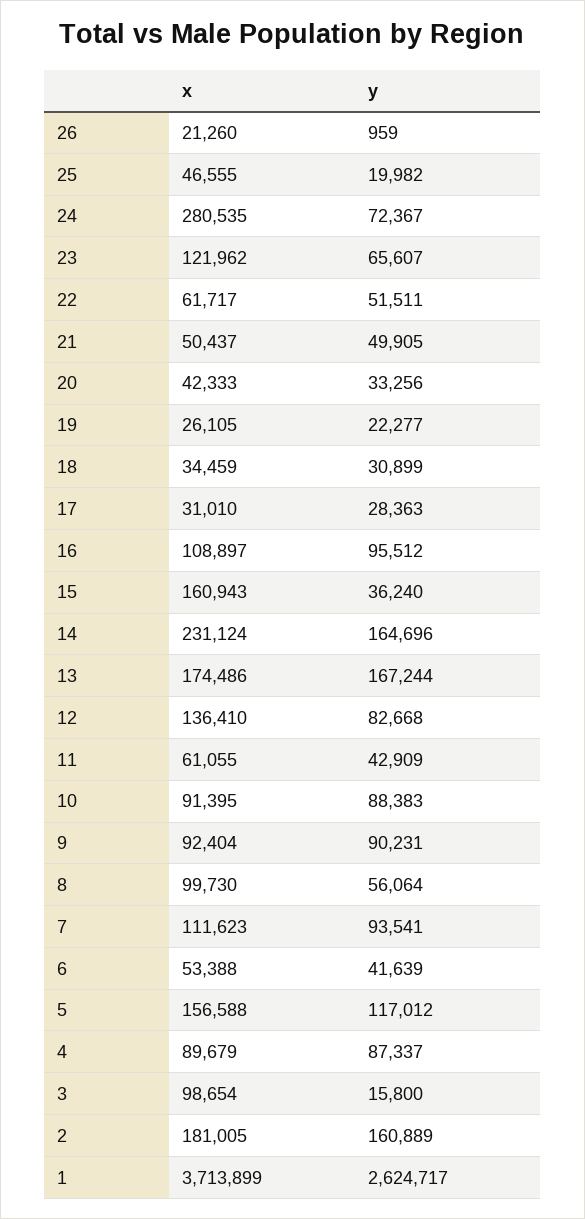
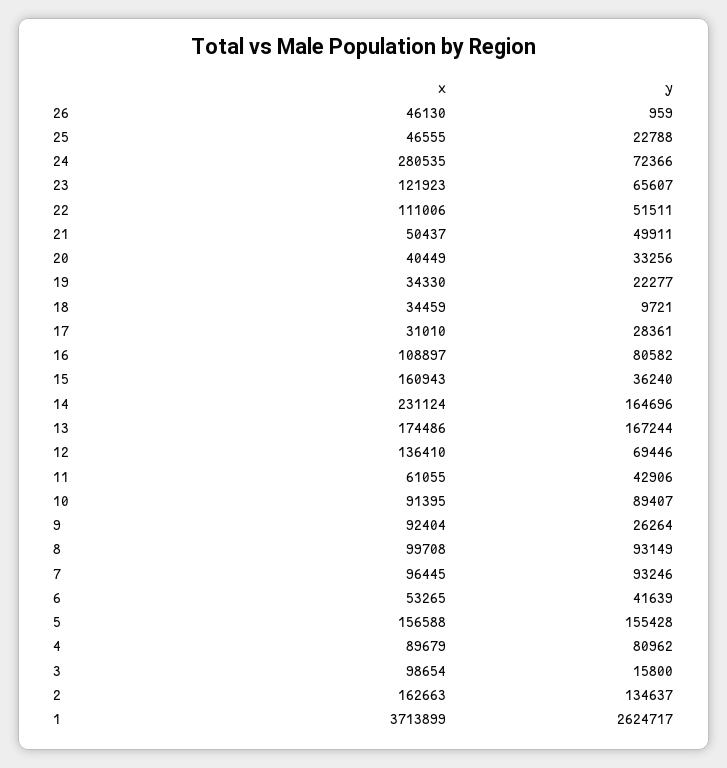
x, 26: 21260 -> 46130
y, 25: 19982 -> 22788
y, 24: 72367 -> 72366
x, 23: 121962 -> 121923
x, 22: 61717 -> 111006
y, 21: 49905 -> 49911
x, 20: 42333 -> 40449
x, 19: 26105 -> 34330
y, 18: 30899 -> 9721
y, 17: 28363 -> 28361
y, 16: 95512 -> 80582
y, 12: 82668 -> 69446
y, 11: 42909 -> 42906
y, 10: 88383 -> 89407
y, 9: 90231 -> 26264
x, 8: 99730 -> 99708
y, 8: 56064 -> 93149
x, 7: 111623 -> 96445
y, 7: 93541 -> 93246
x, 6: 53388 -> 53265
y, 5: 117012 -> 155428
y, 4: 87337 -> 80962
x, 2: 181005 -> 162663
y, 2: 160889 -> 134637

